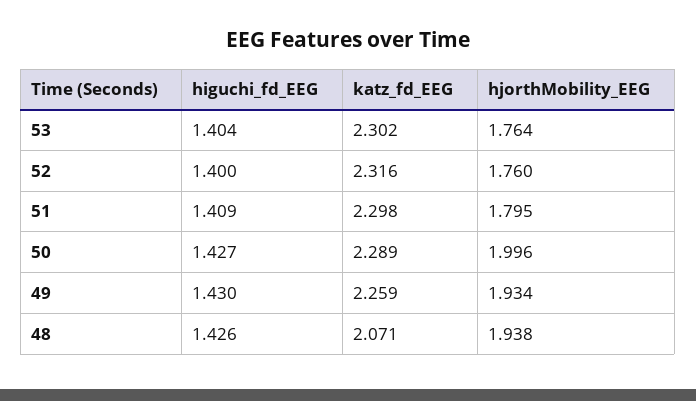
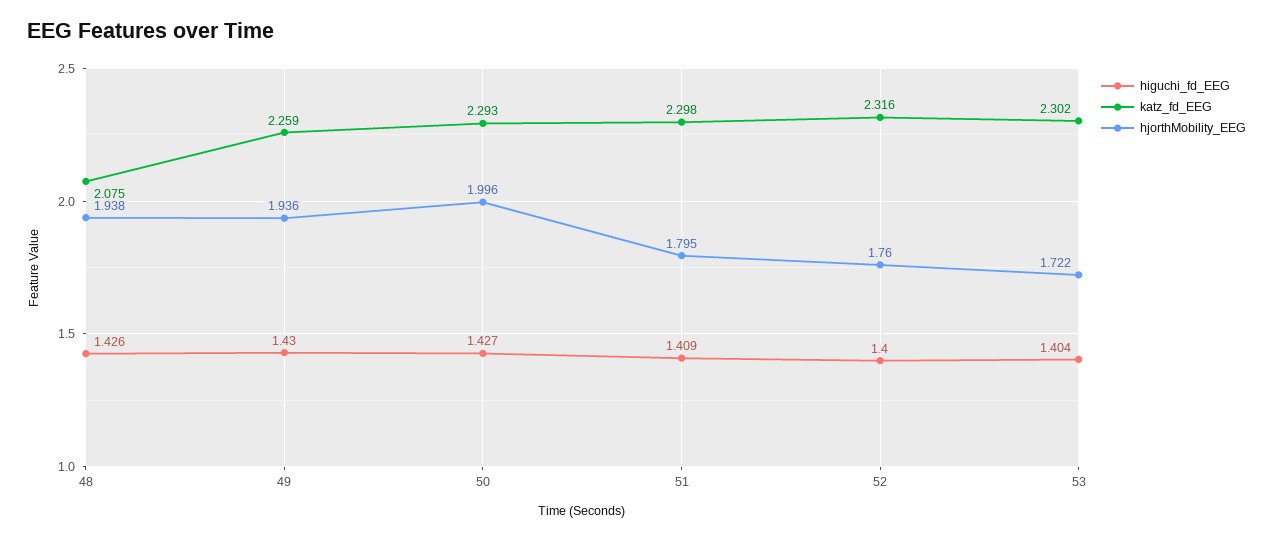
hjorthMobility_EEG, 53: 1.764 -> 1.722
katz_fd_EEG, 50: 2.289 -> 2.293
hjorthMobility_EEG, 49: 1.934 -> 1.936
katz_fd_EEG, 48: 2.071 -> 2.075

